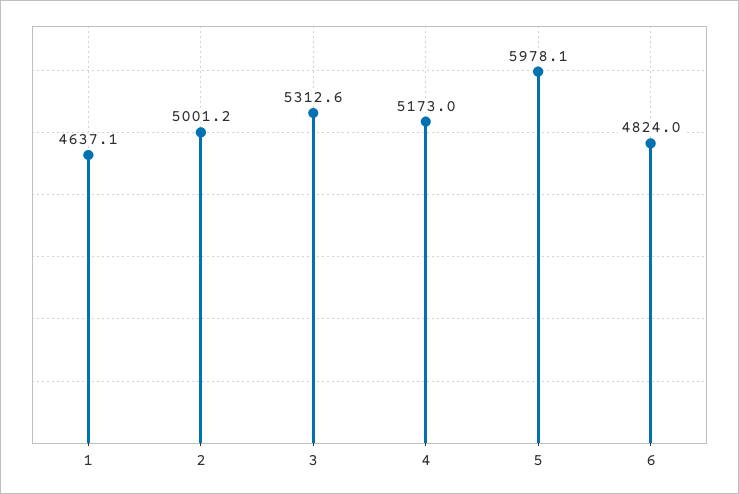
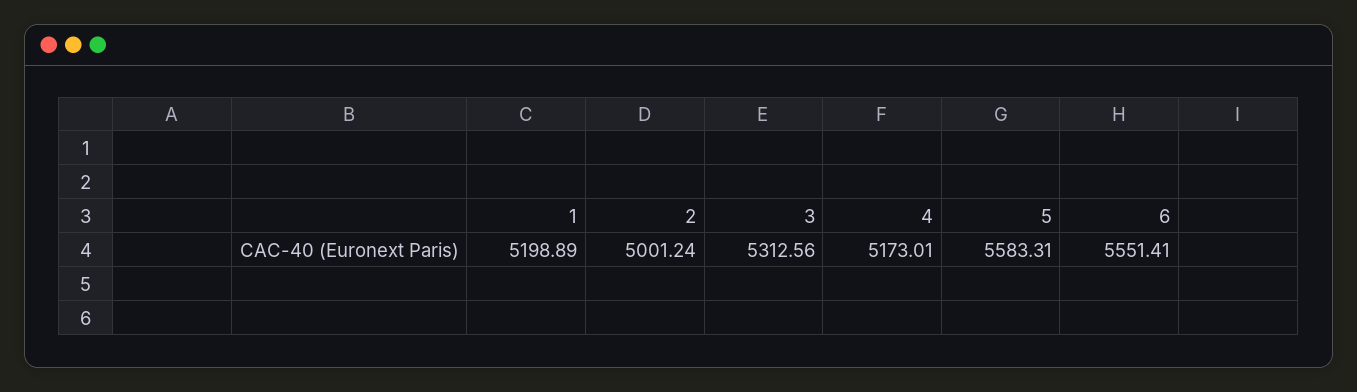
1: 4637.1 -> 5198.89
5: 5978.1 -> 5583.31
6: 4824 -> 5551.41

